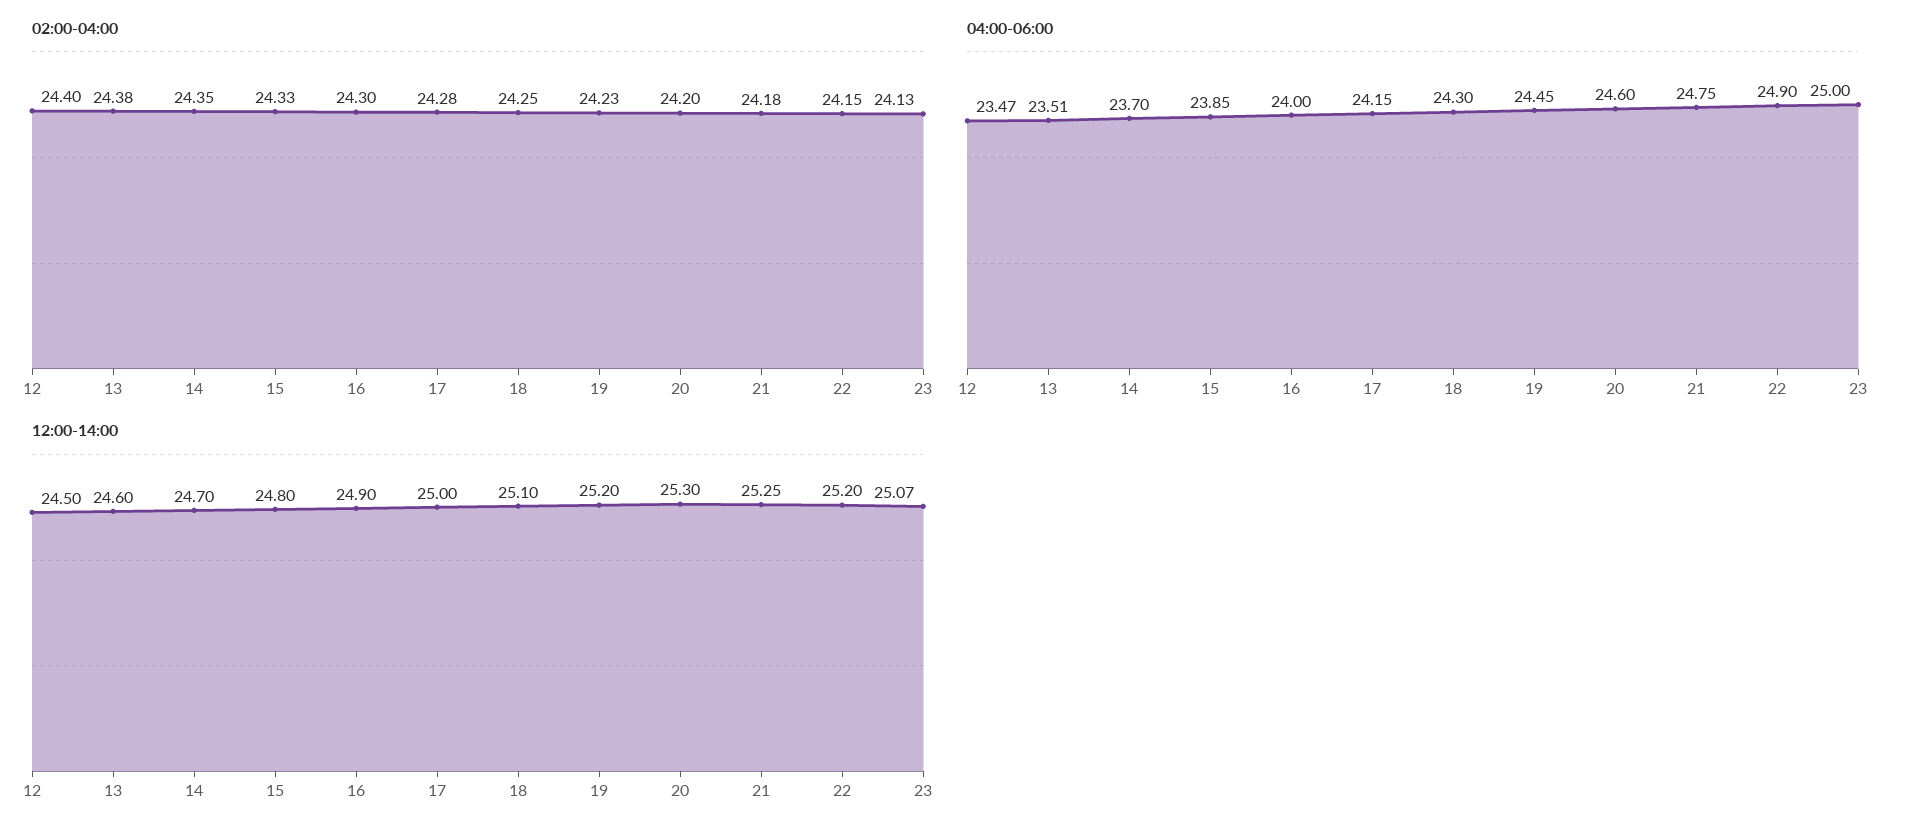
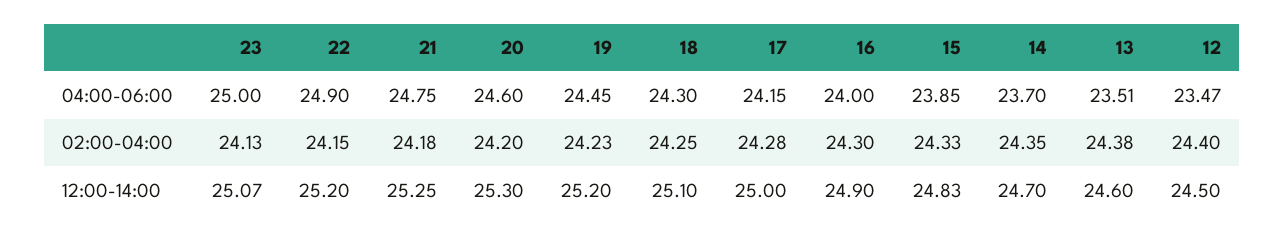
12:00-14:00, 15: 24.8 -> 24.83

